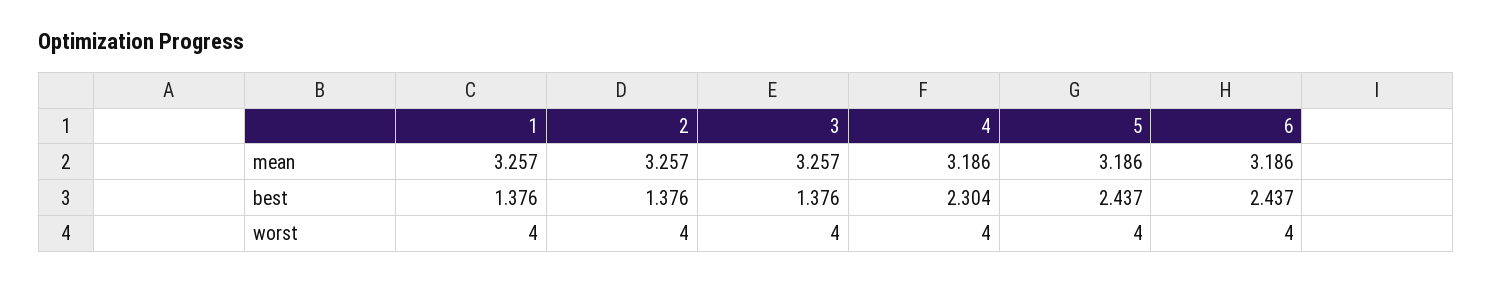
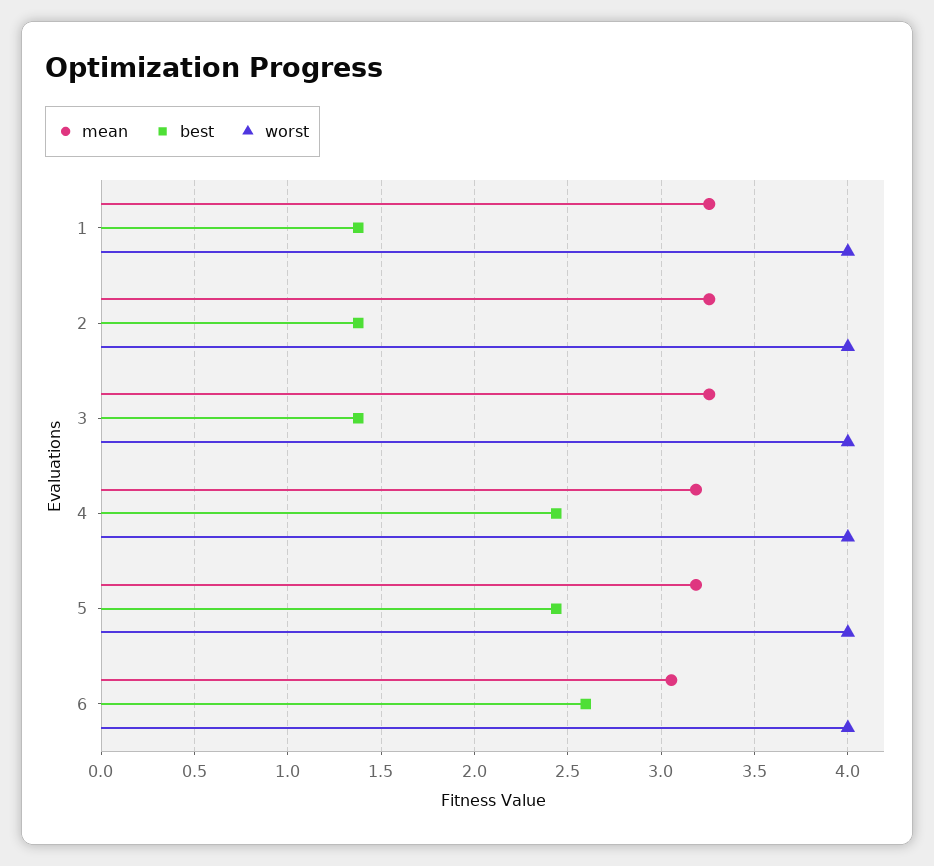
mean, 6: 3.186 -> 3.05
best, 4: 2.304 -> 2.45
best, 6: 2.437 -> 2.6

